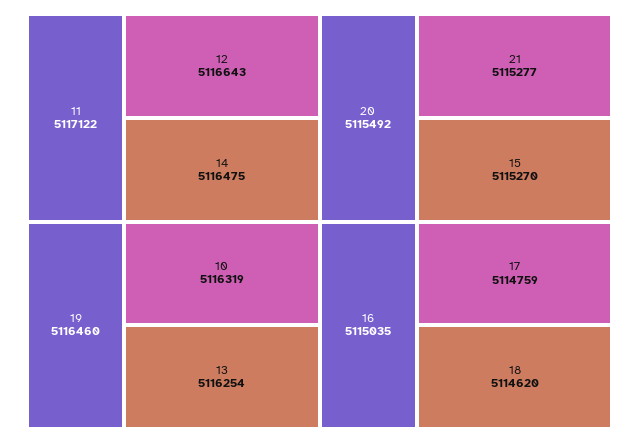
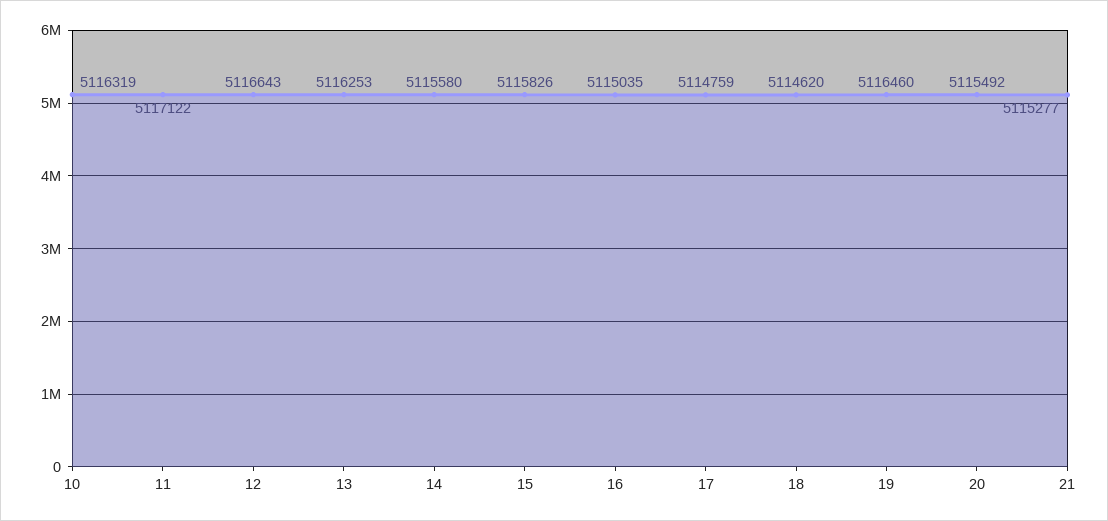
14: 5116475 -> 5115580
13: 5116254 -> 5116253
15: 5115270 -> 5115826

